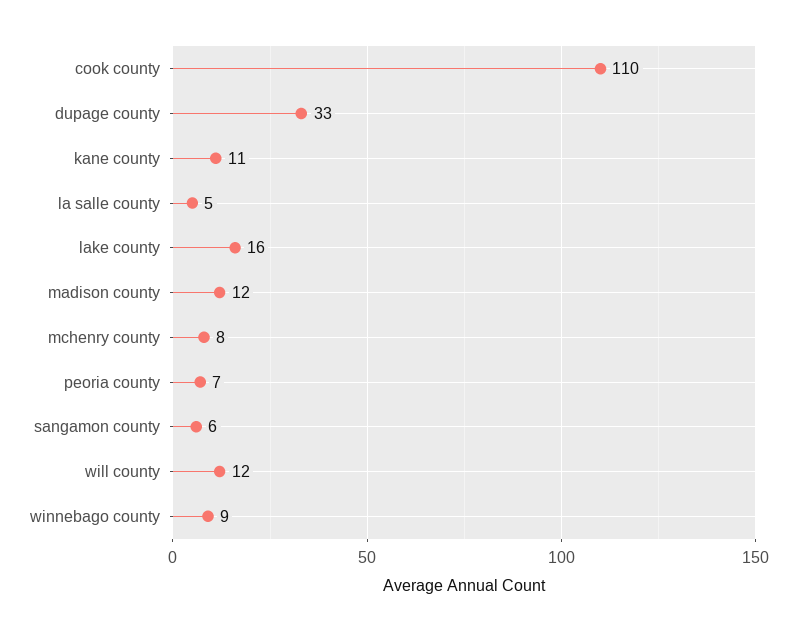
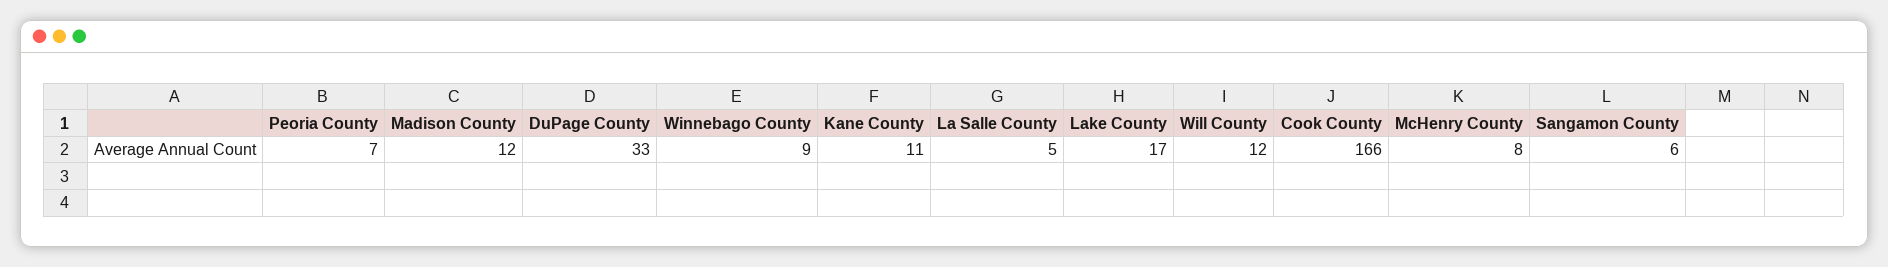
cook county: 110 -> 166
lake county: 16 -> 17

